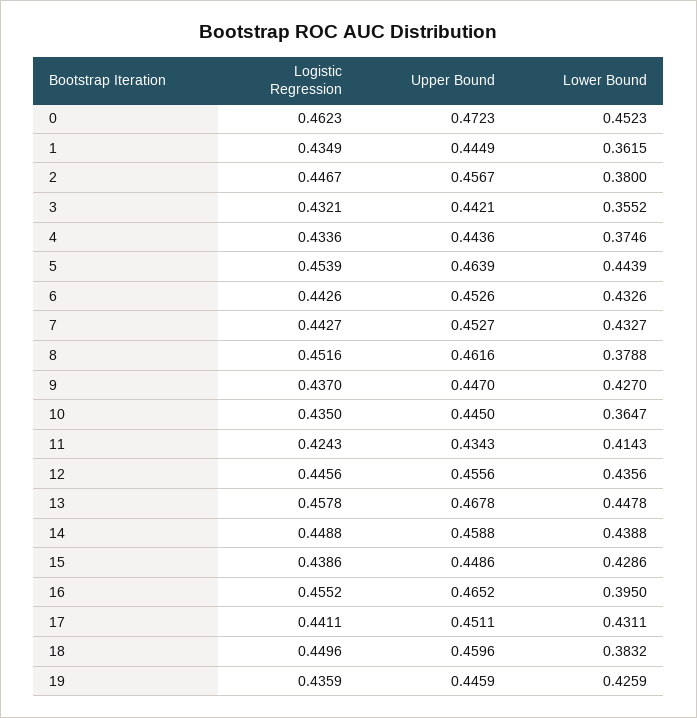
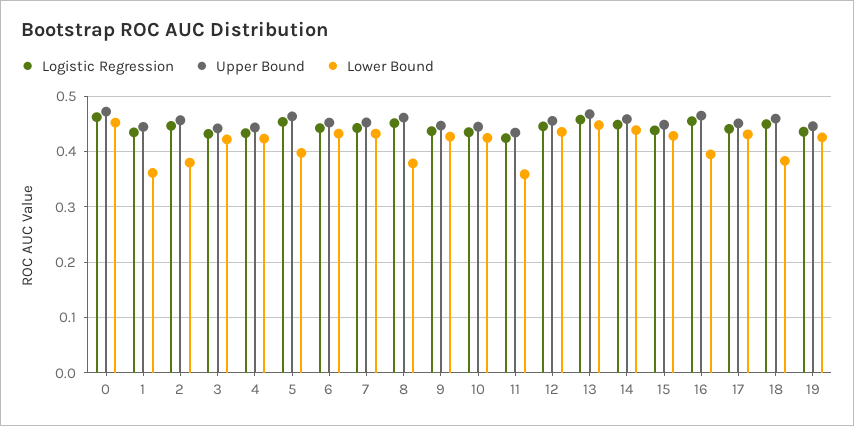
Lower Bound, 3: 0.3552 -> 0.42
Lower Bound, 4: 0.3746 -> 0.42
Lower Bound, 5: 0.4439 -> 0.4
Lower Bound, 10: 0.3647 -> 0.42
Lower Bound, 11: 0.4143 -> 0.36

